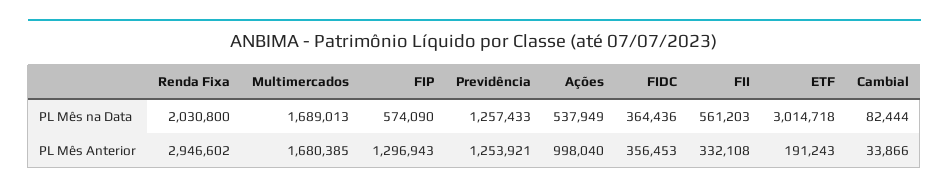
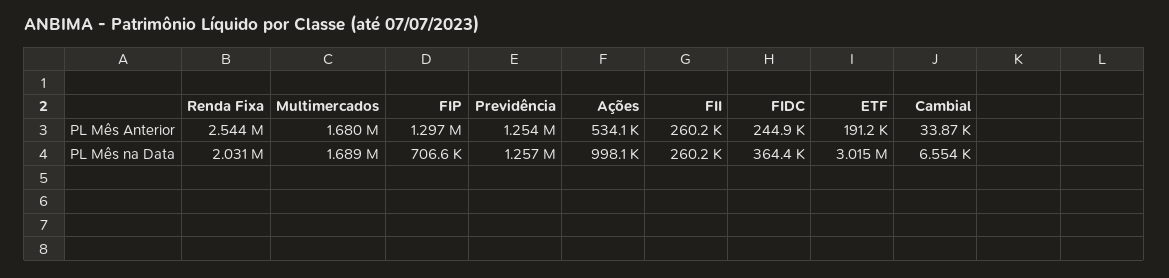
FIP, PL Mês na Data: 574090 -> 706600
Ações, PL Mês na Data: 537949 -> 998100
FII, PL Mês na Data: 561203 -> 260200
Cambial, PL Mês na Data: 82444 -> 6554
Renda Fixa, PL Mês Anterior: 2946602 -> 2544000
Ações, PL Mês Anterior: 998040 -> 534100
FIDC, PL Mês Anterior: 356453 -> 244900
FII, PL Mês Anterior: 332108 -> 260200

